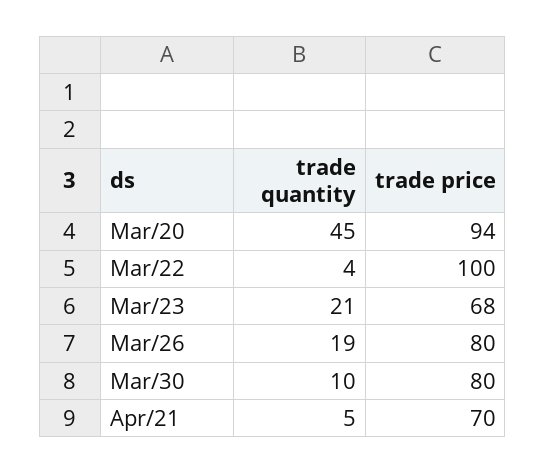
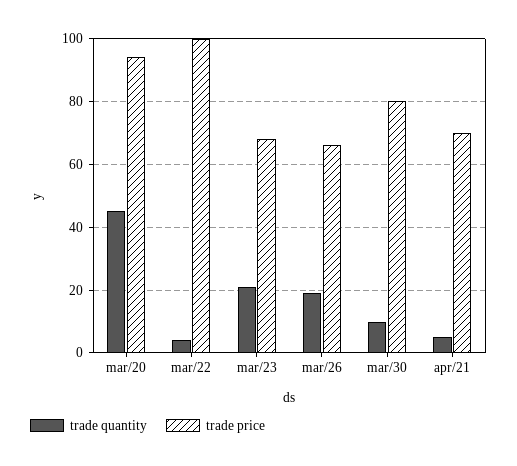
trade price, Mar/26: 80 -> 65

